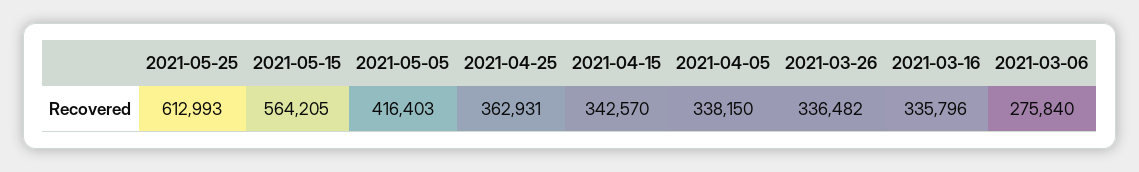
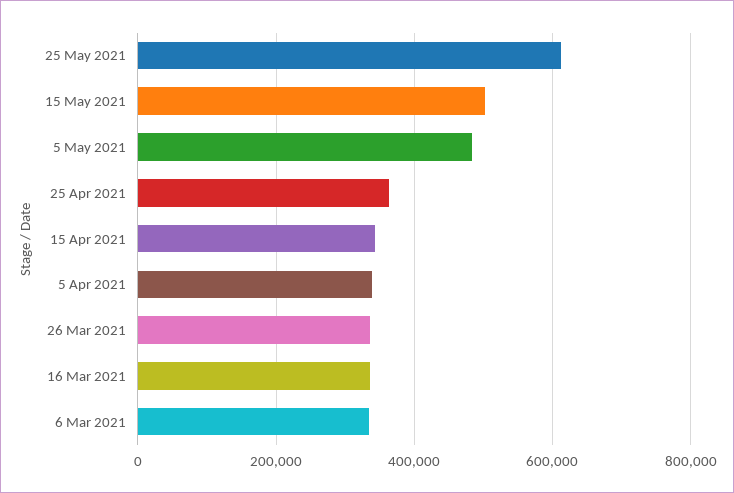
2021-05-15: 564205 -> 500000
2021-05-05: 416403 -> 480000
2021-03-06: 275840 -> 340000

